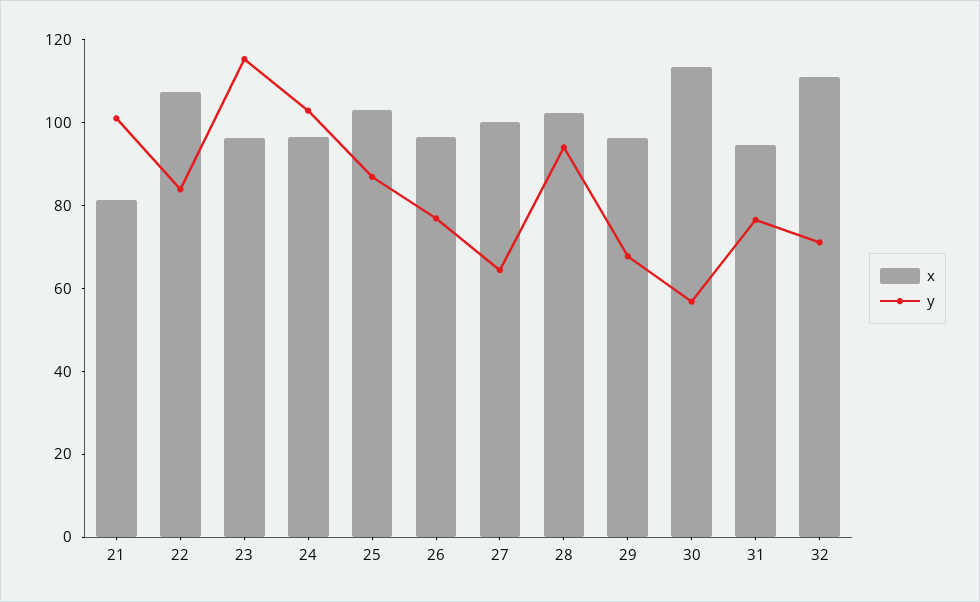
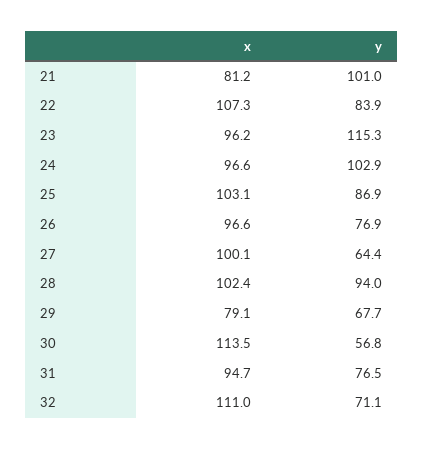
x, 29: 95 -> 79.1

